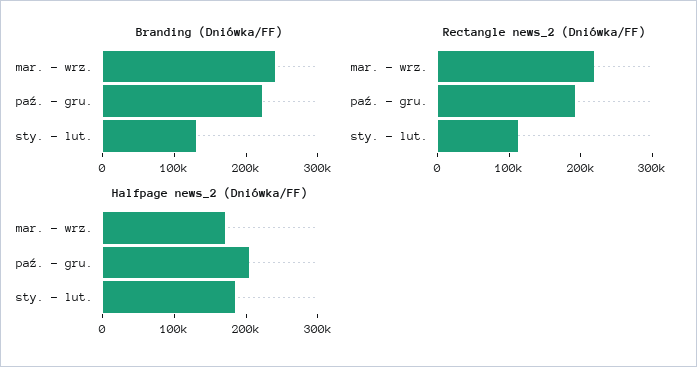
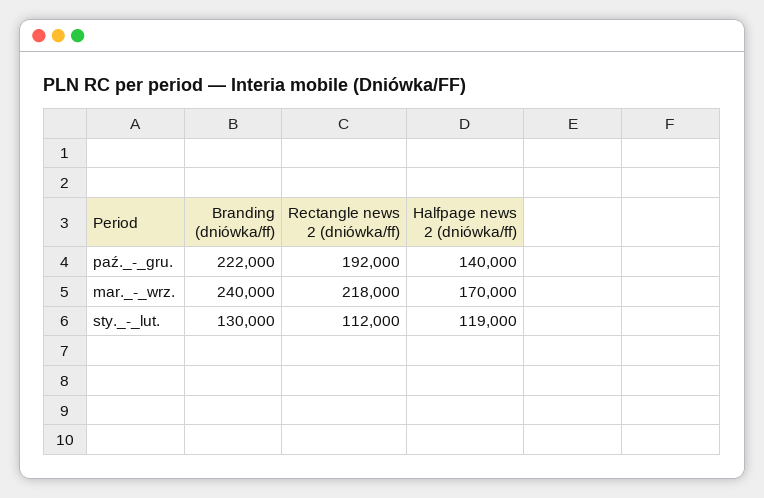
Halfpage news_2 (Dniówka/FF), paź. - gru.: 200000 -> 140000
Halfpage news_2 (Dniówka/FF), sty. - lut.: 180000 -> 119000

